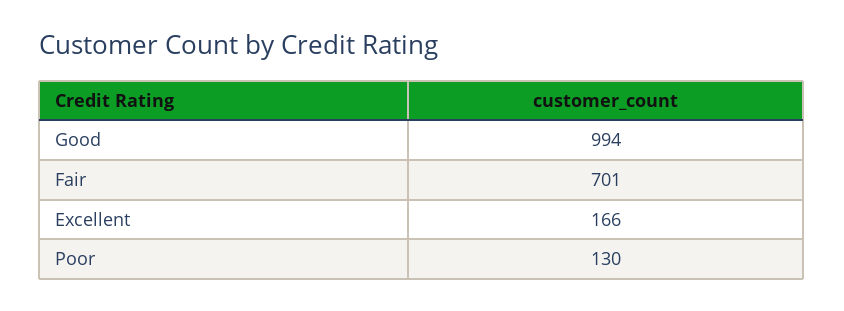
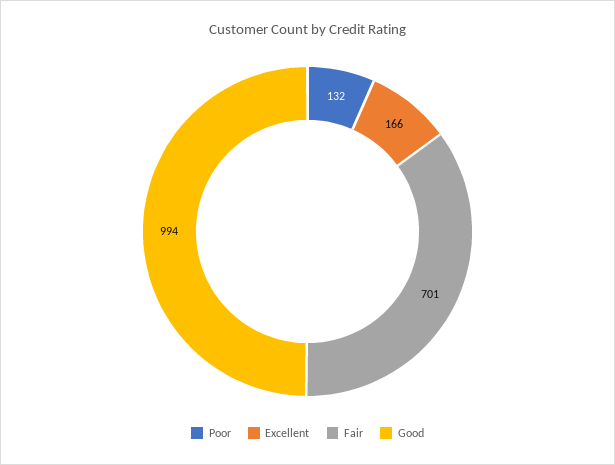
Poor: 130 -> 132

